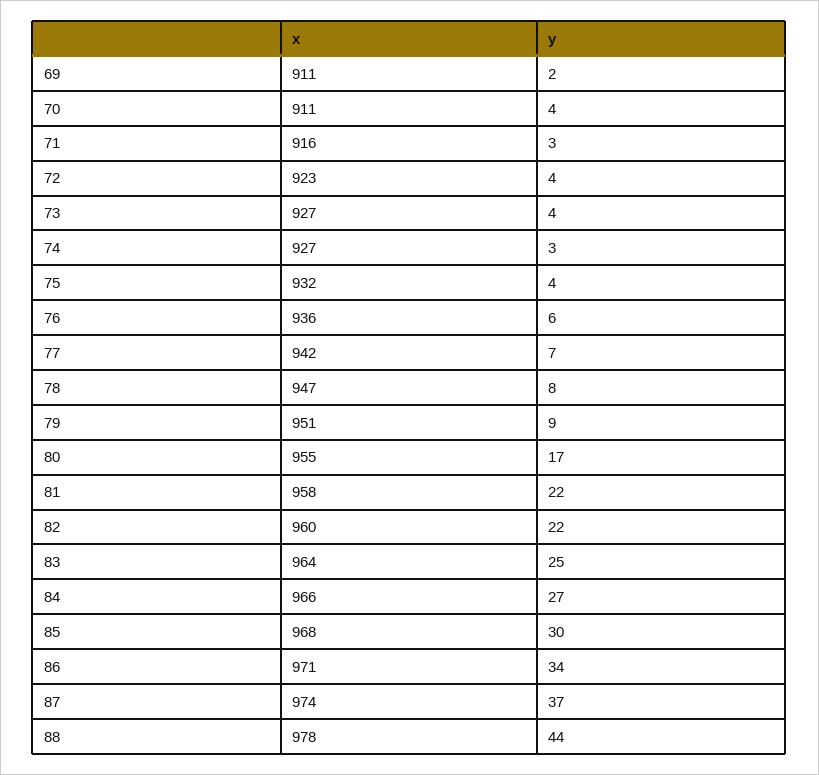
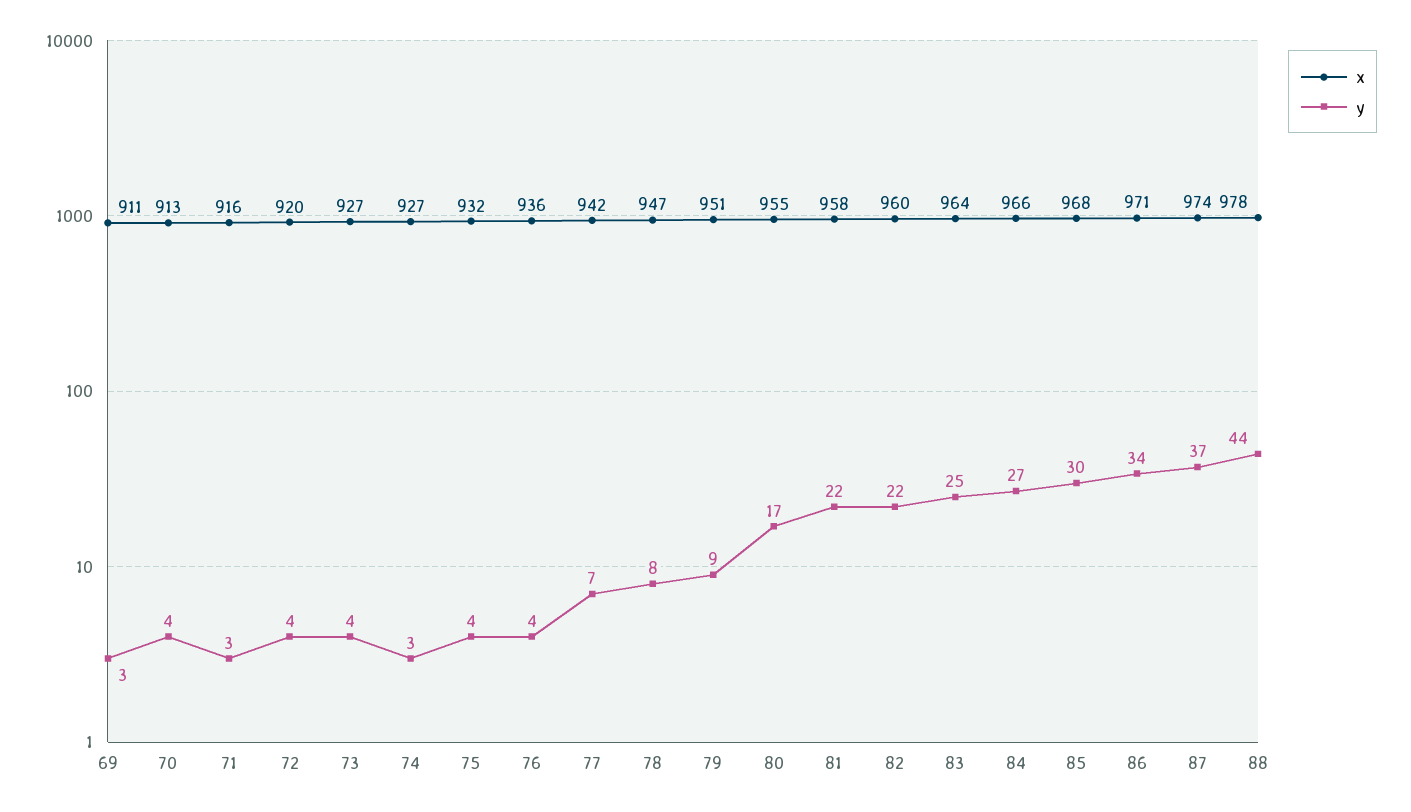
y, 69: 2 -> 3
x, 70: 911 -> 913
x, 72: 923 -> 920
y, 76: 6 -> 4

